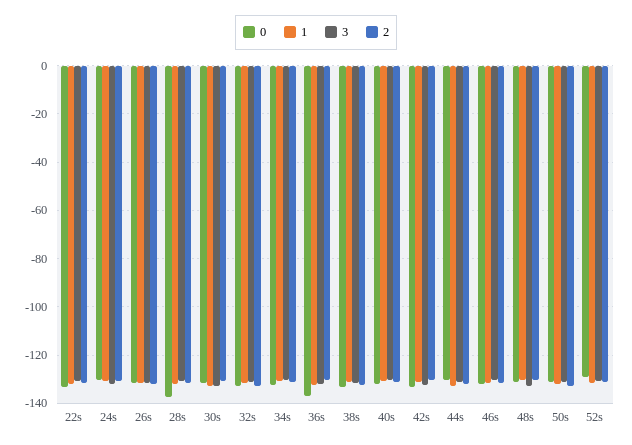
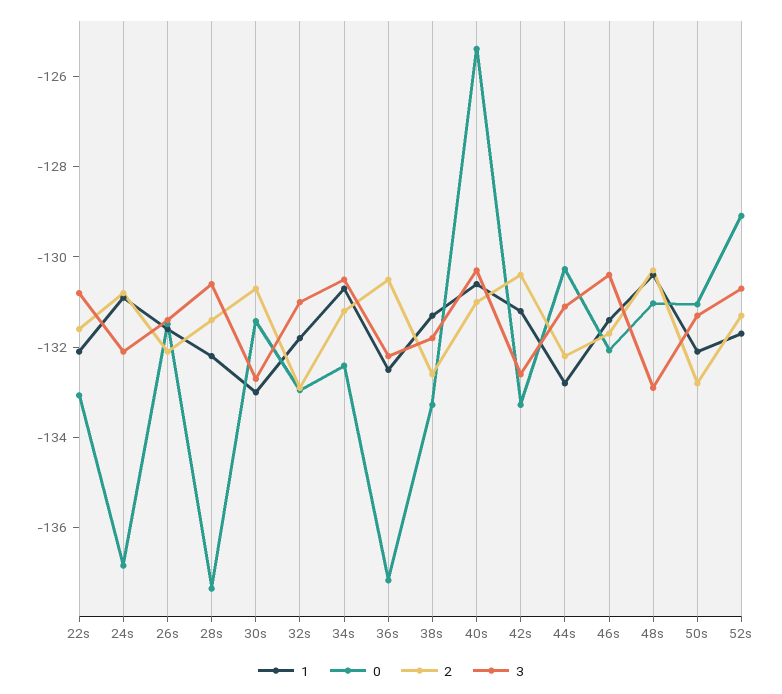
0, 24s: -130 -> -137
0, 40s: -132.5 -> -125.5

